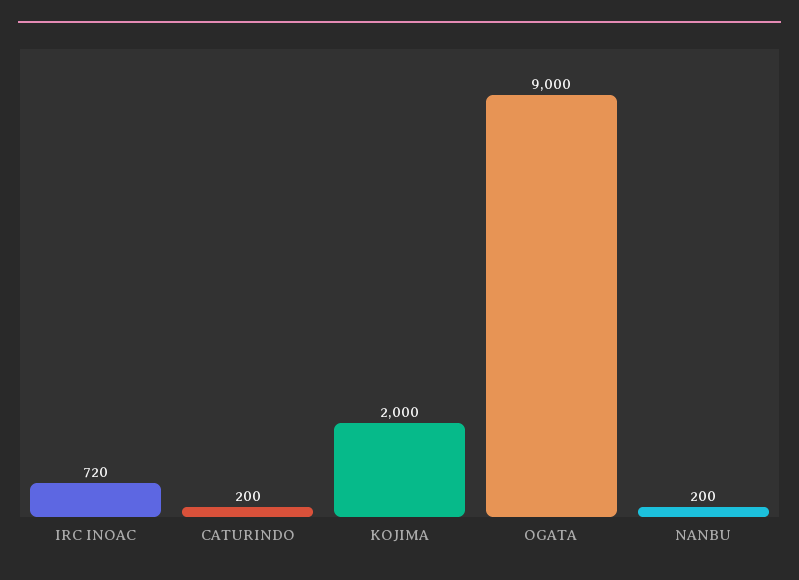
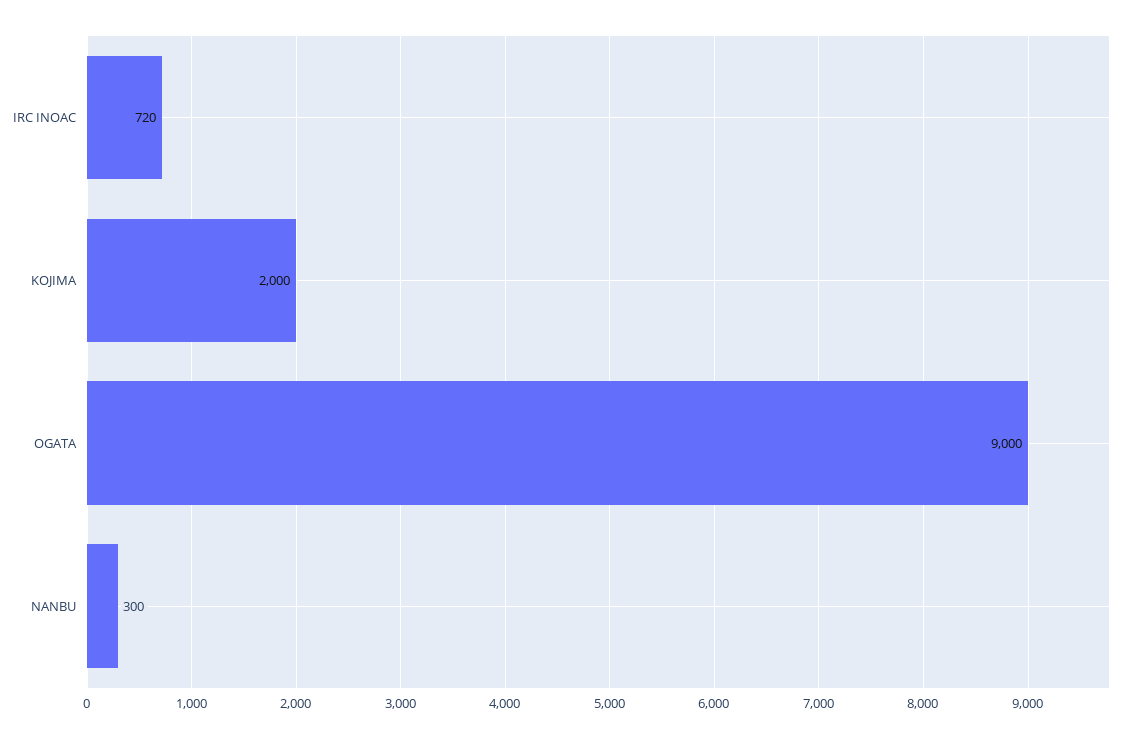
CATURINDO: 200 -> none
NANBU: 200 -> 300

